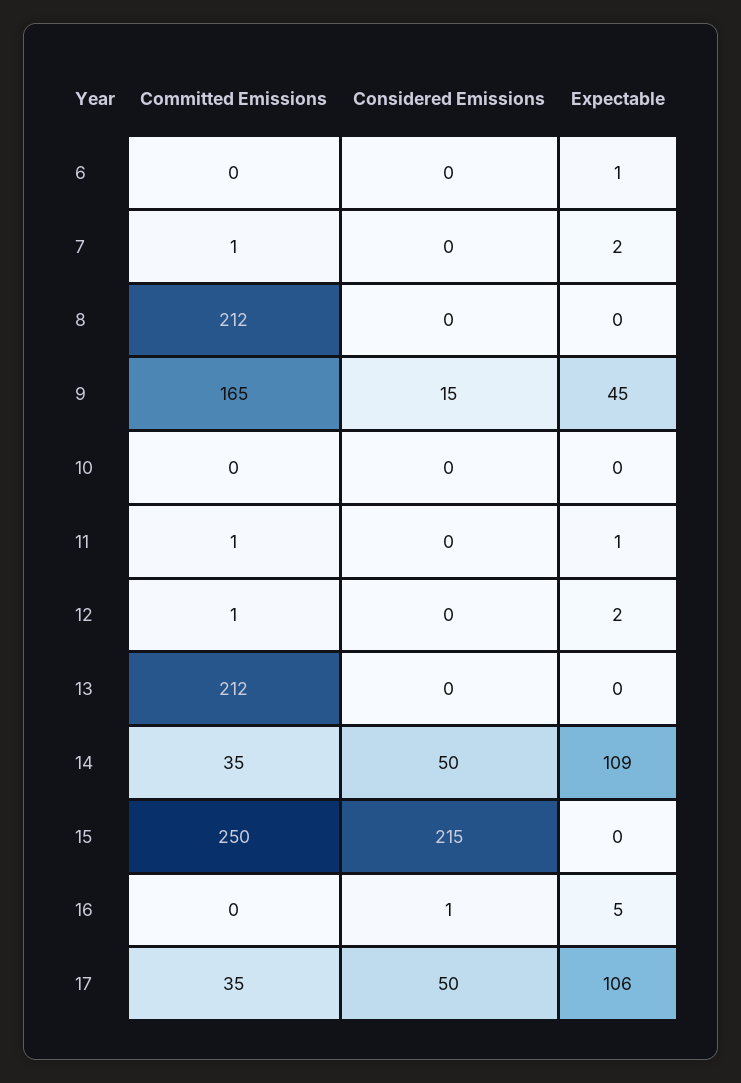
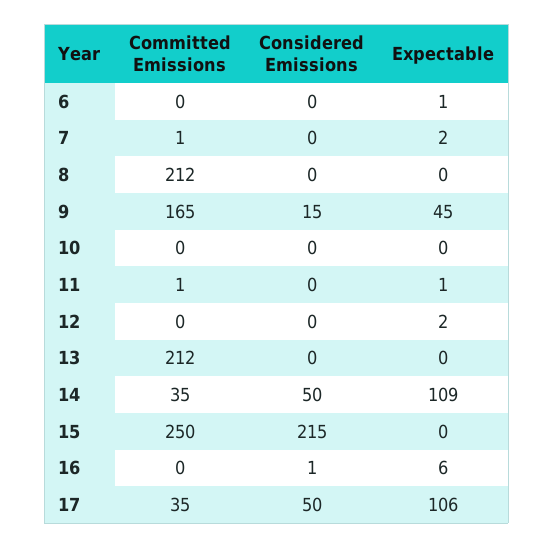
Committed Emissions, 12: 1 -> 0
Expectable, 16: 5 -> 6

